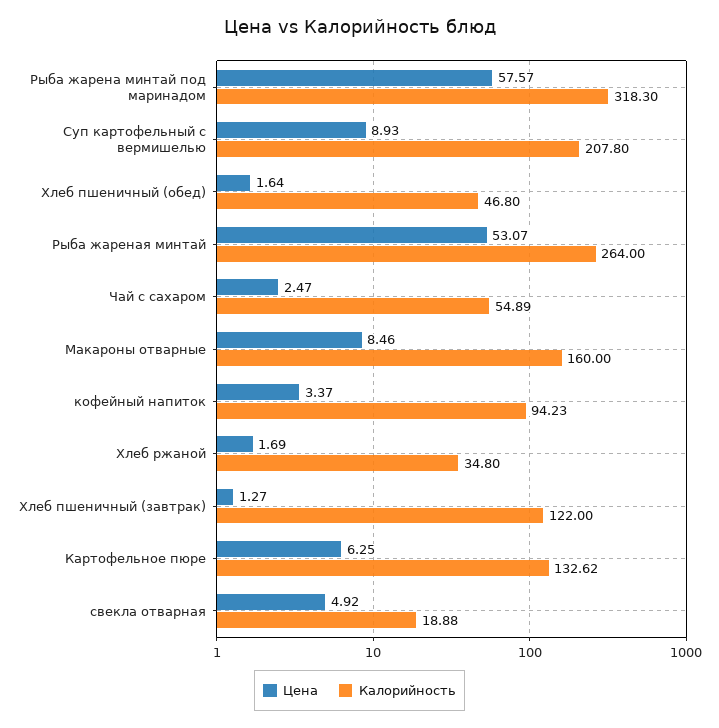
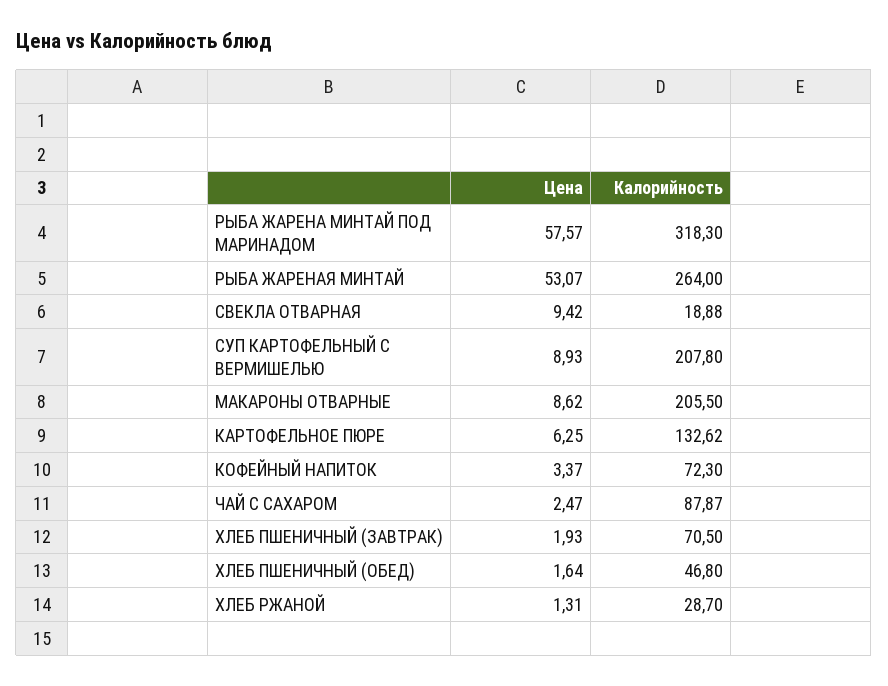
Калорийность, Чай с сахаром: 54.89 -> 87.87
Цена, Макароны отварные: 8.46 -> 8.62
Калорийность, Макароны отварные: 160 -> 205.5
Калорийность, кофейный напиток: 94.23 -> 72.3
Цена, Хлеб ржаной: 1.69 -> 1.31
Калорийность, Хлеб ржаной: 34.8 -> 28.7
Цена, Хлеб пшеничный (завтрак): 1.27 -> 1.93
Калорийность, Хлеб пшеничный (завтрак): 122 -> 70.5
Цена, свекла отварная: 4.92 -> 9.42

